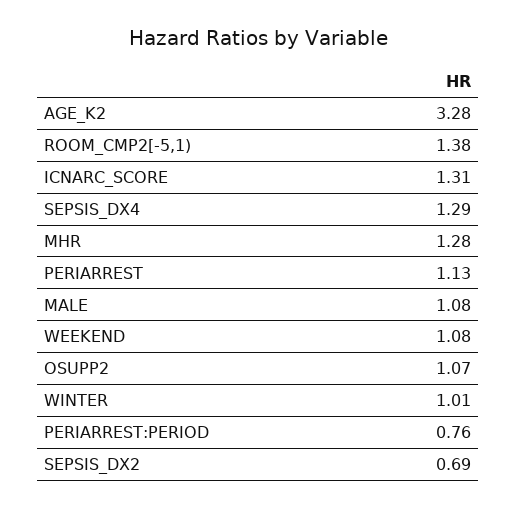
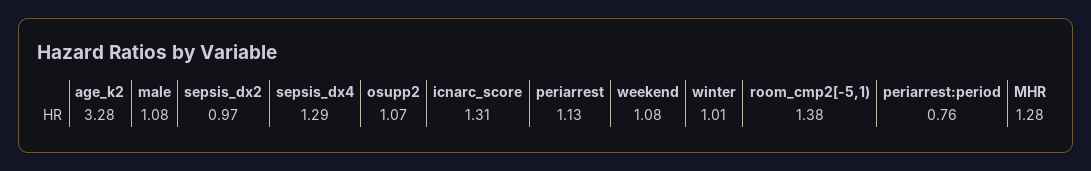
SEPSIS_DX2: 0.69 -> 0.97

